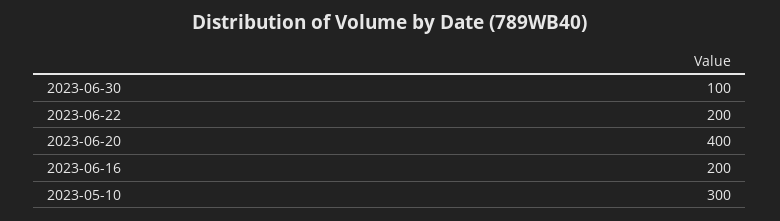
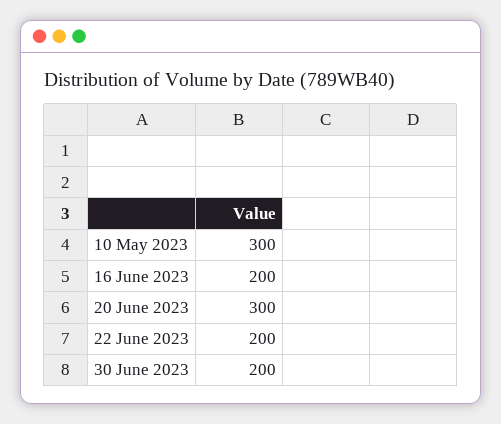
2023-06-30: 100 -> 200
2023-06-20: 400 -> 300

